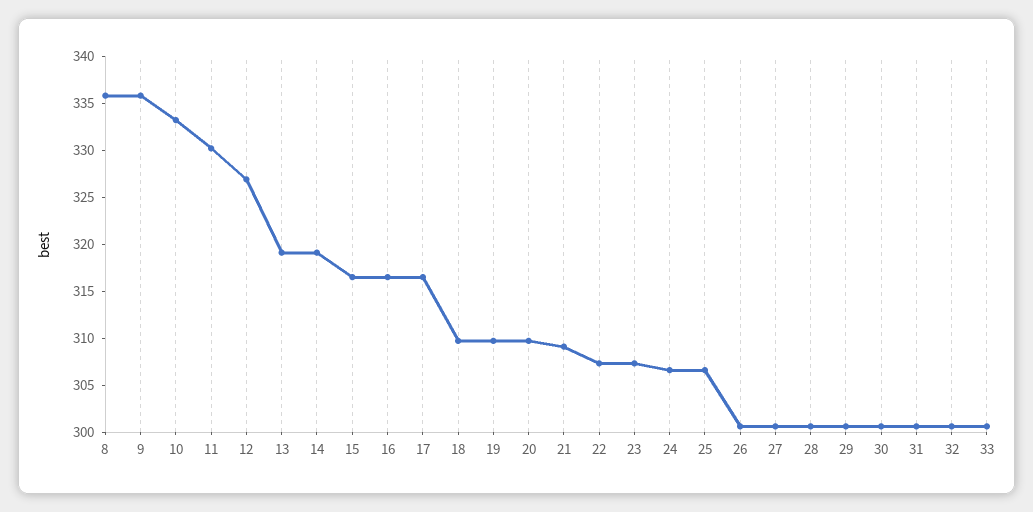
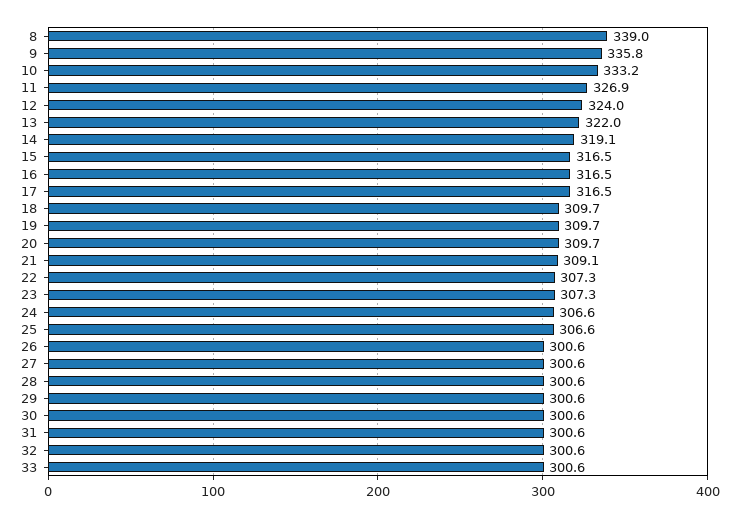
8: 336 -> 339
11: 330 -> 326.9
12: 327 -> 324
13: 319 -> 322

